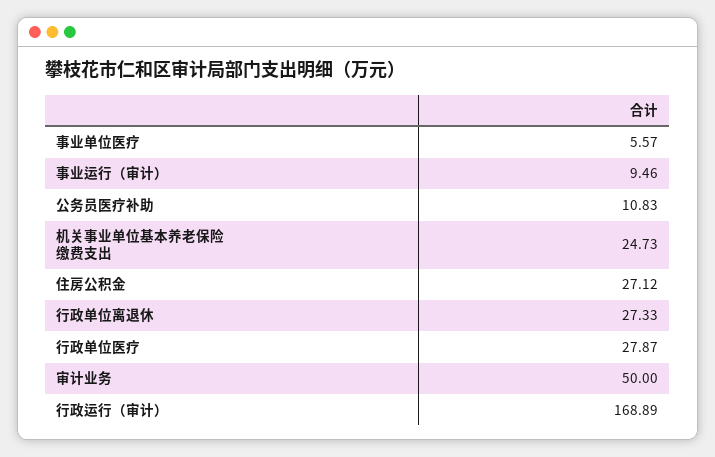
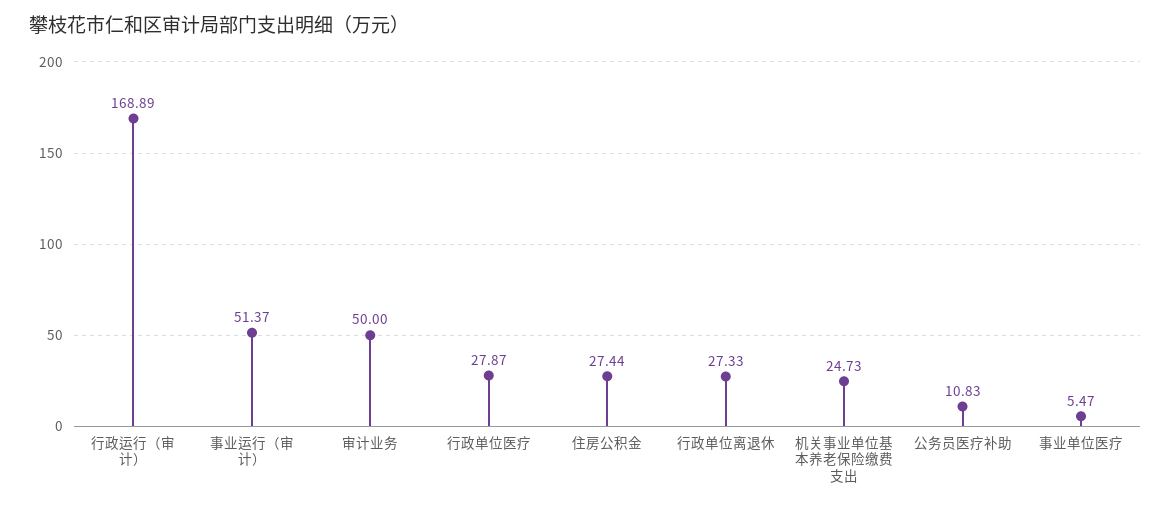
事业单位医疗: 5.57 -> 5.47
事业运行（审计）: 9.46 -> 51.37
住房公积金: 27.12 -> 27.44

